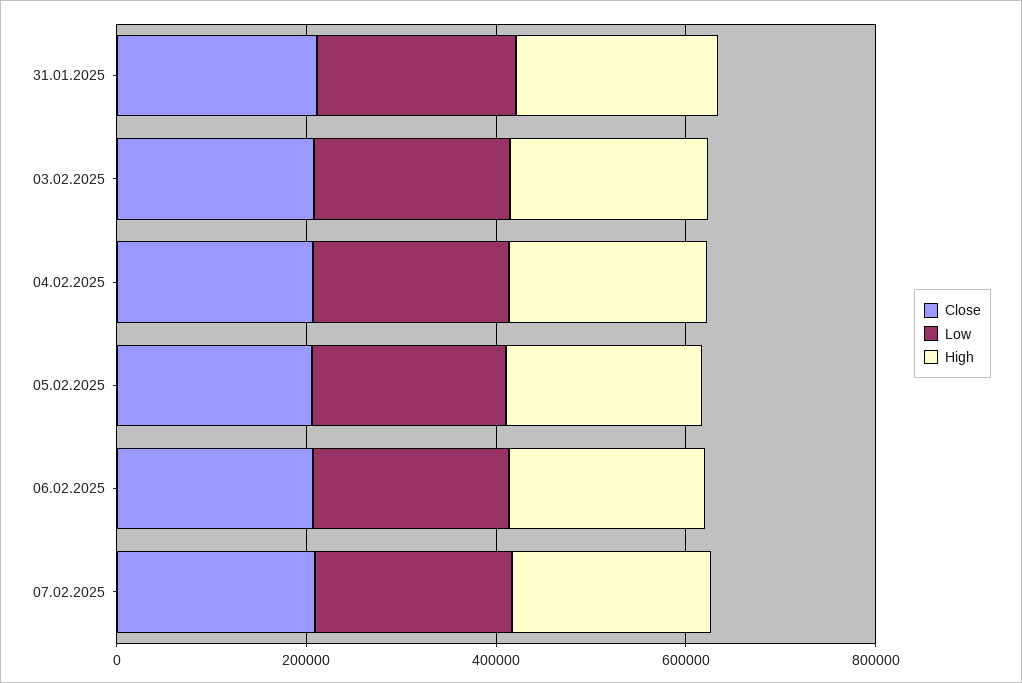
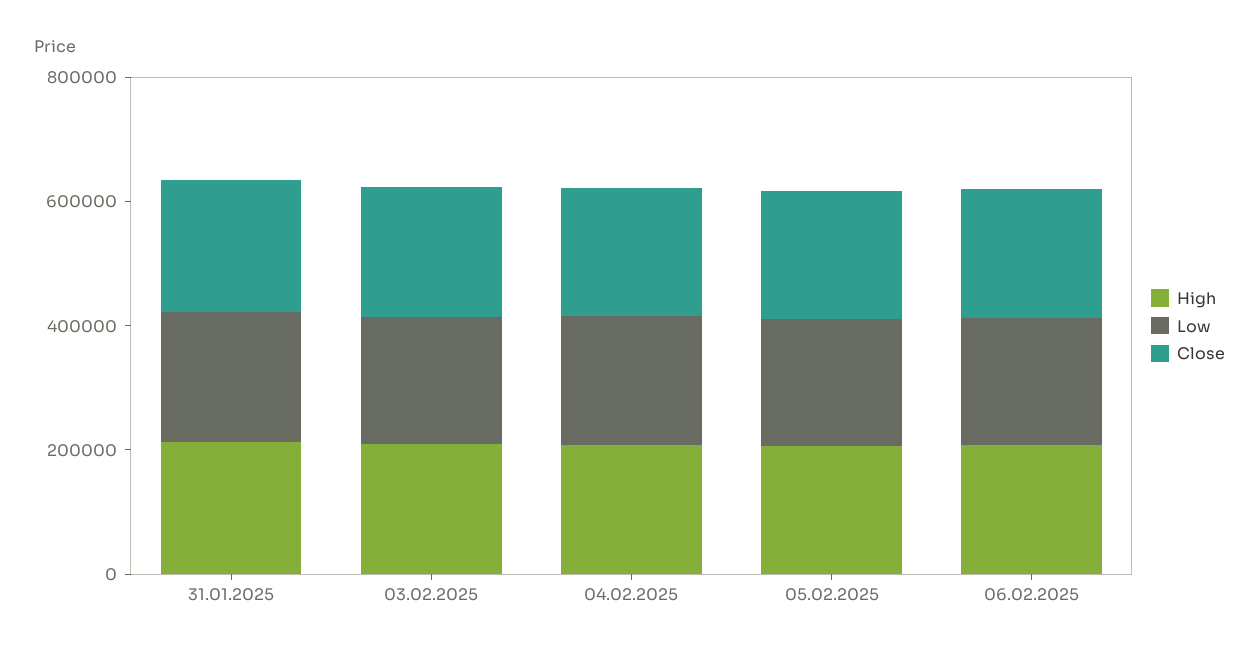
Close, 07.02.2025: 200000 -> none
Low, 07.02.2025: 200000 -> none
High, 07.02.2025: 200000 -> none

